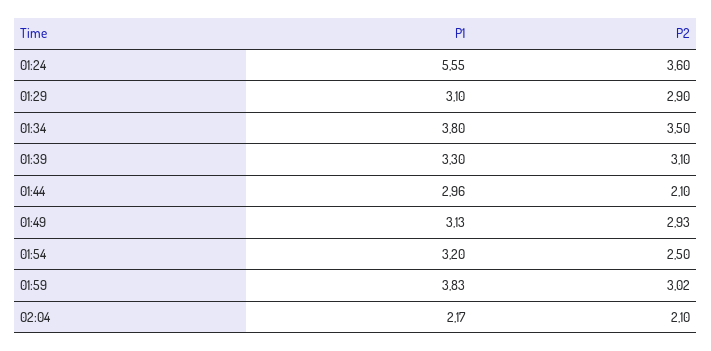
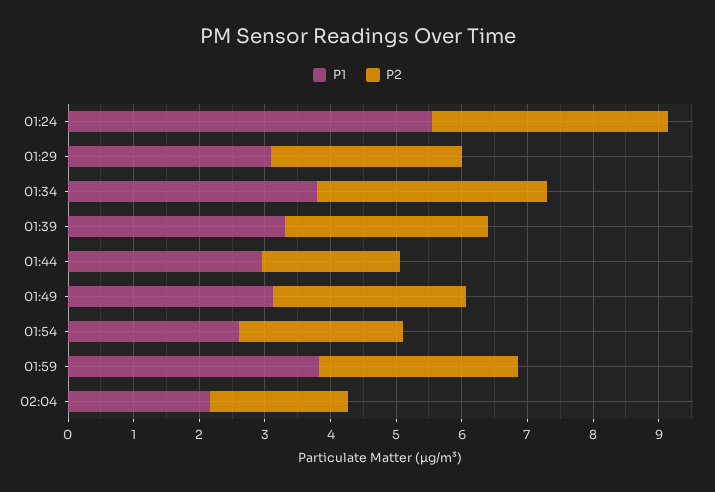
P1, 01:54: 3.2 -> 2.6

